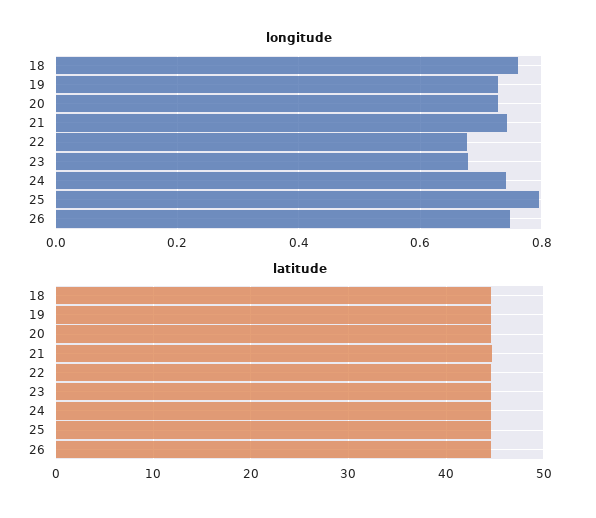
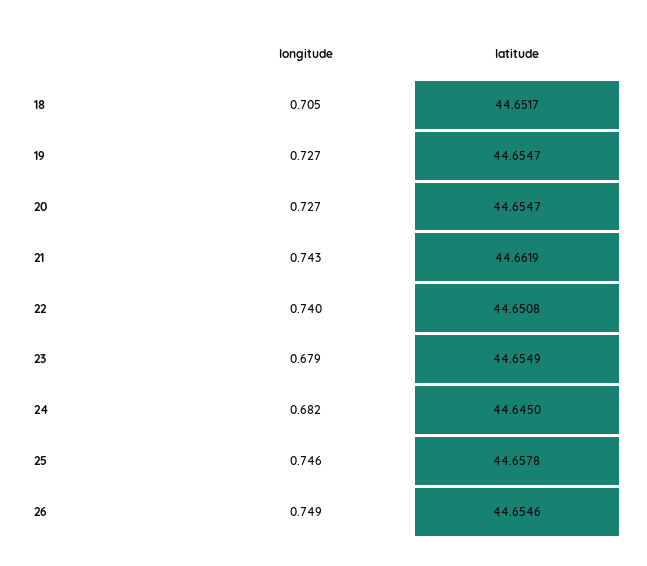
longitude, 18: 0.76 -> 0.705
longitude, 22: 0.68 -> 0.74
longitude, 24: 0.74 -> 0.682
longitude, 25: 0.8 -> 0.746

